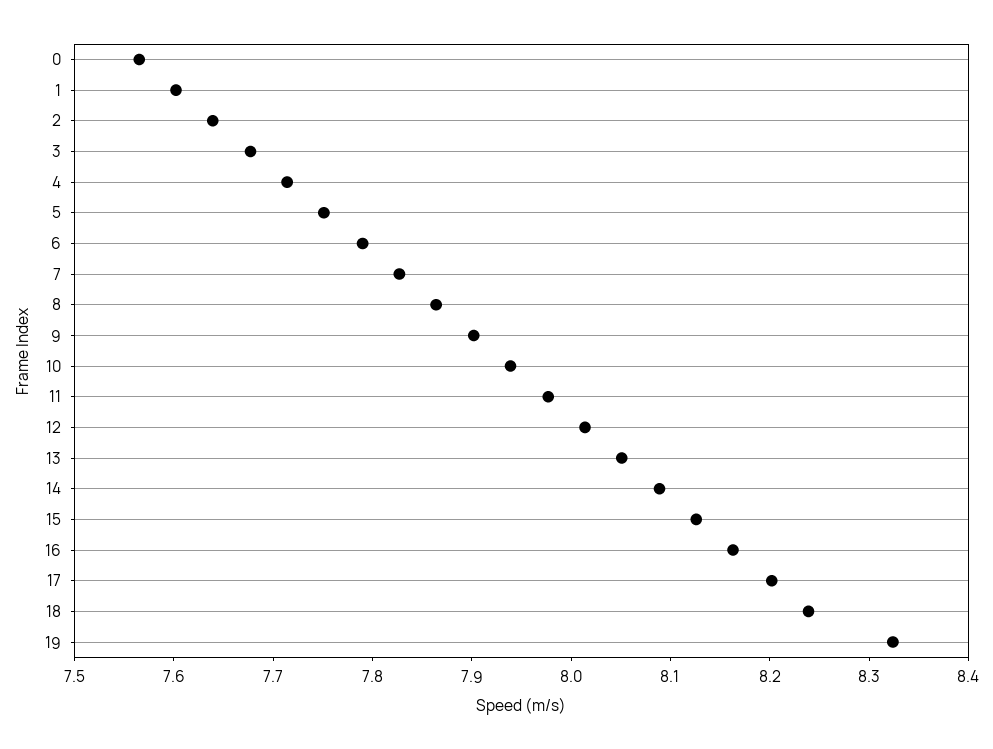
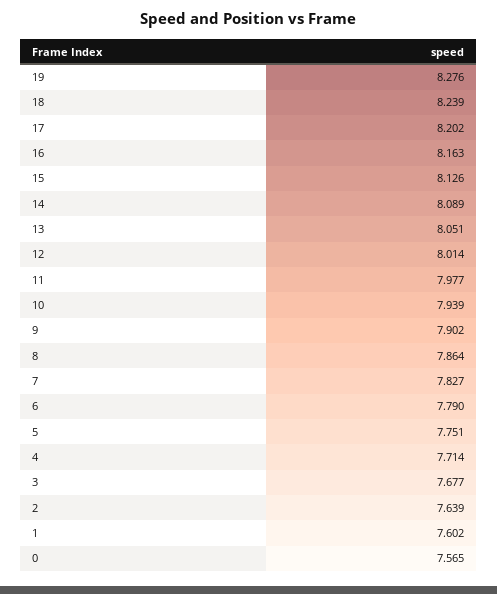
19: 8.32 -> 8.276

